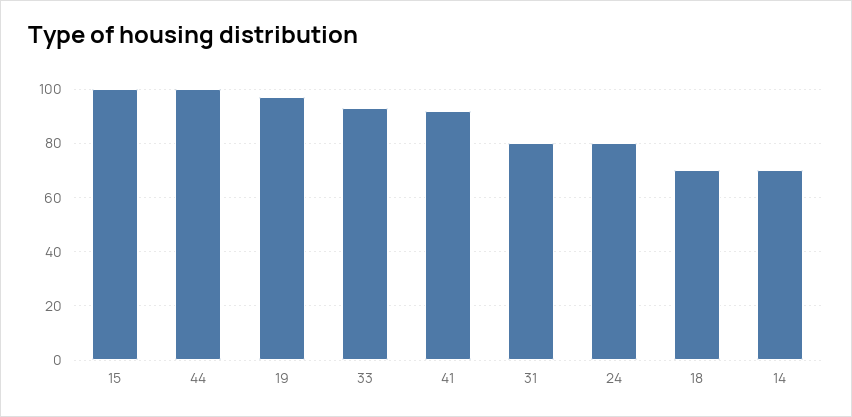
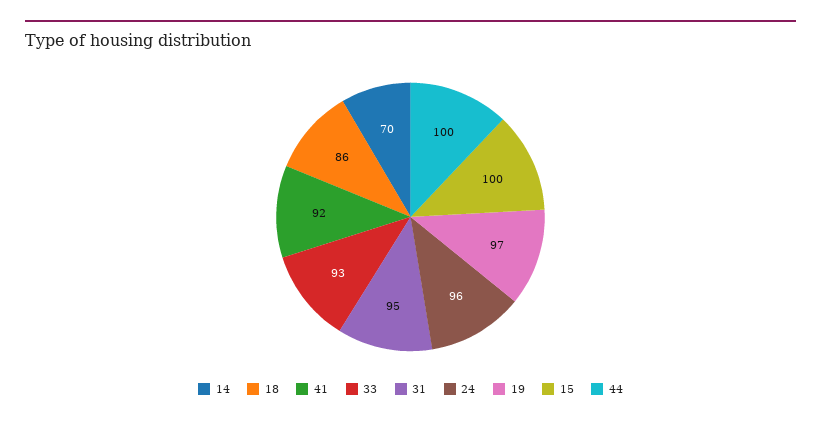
31: 80 -> 95
24: 80 -> 96
18: 70 -> 86

